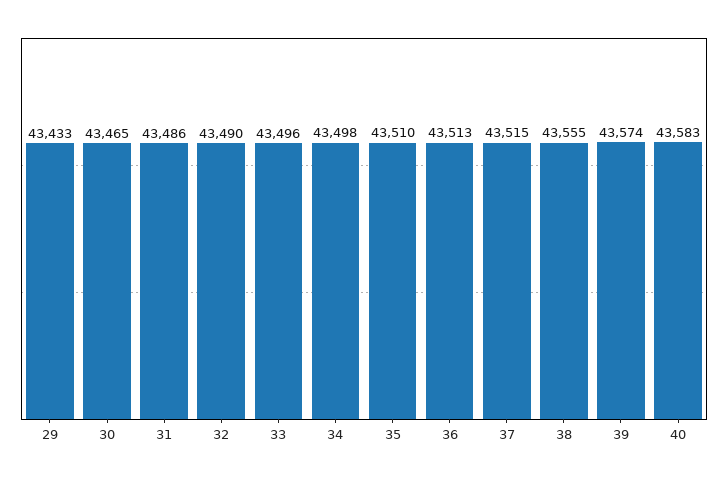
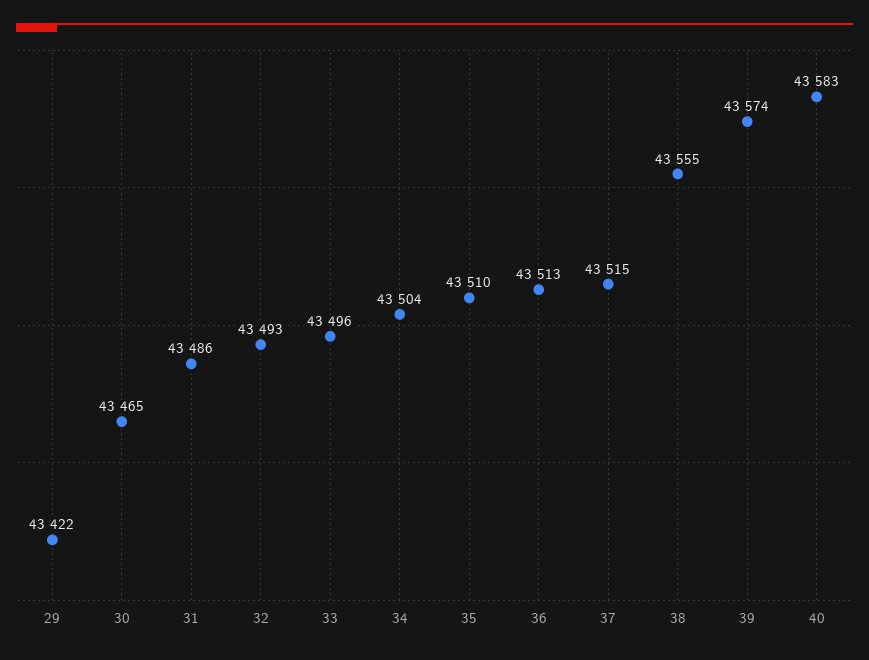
29: 43433 -> 43422
32: 43490 -> 43493
34: 43498 -> 43504

